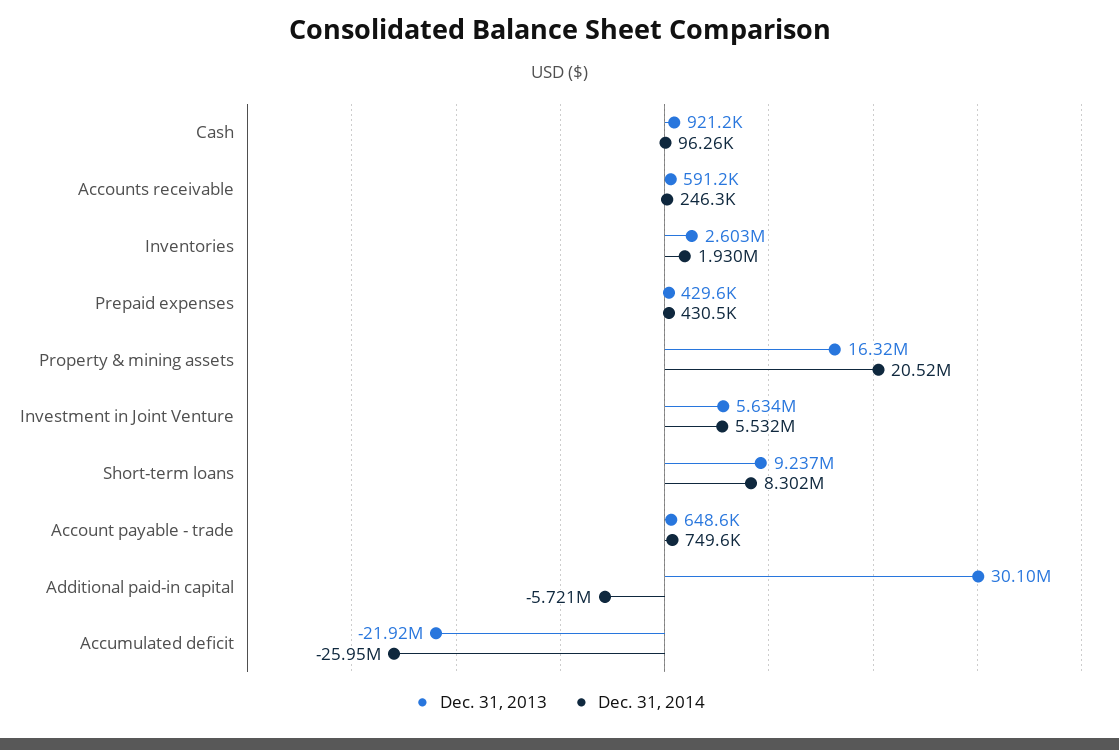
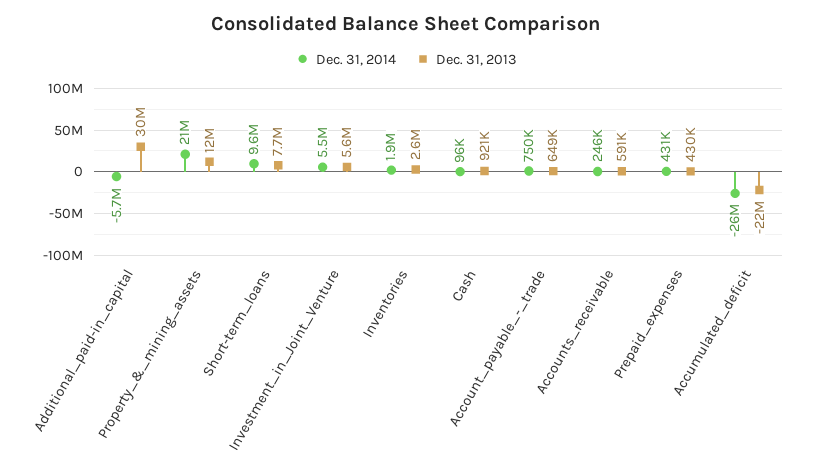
Dec. 31, 2013, Property & mining assets: 16320000 -> 12000000
Dec. 31, 2013, Short-term loans: 9237000 -> 7700000
Dec. 31, 2014, Short-term loans: 8302000 -> 9600000

